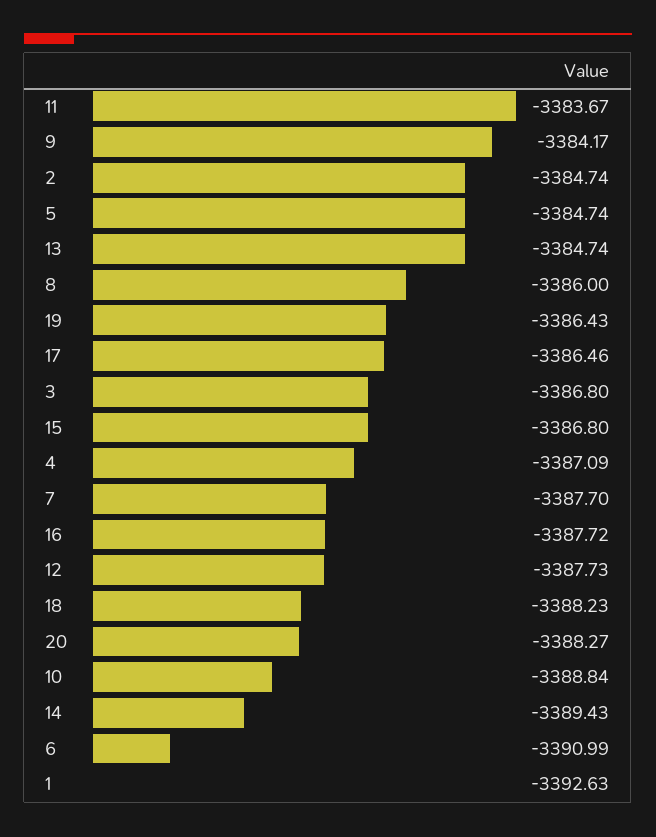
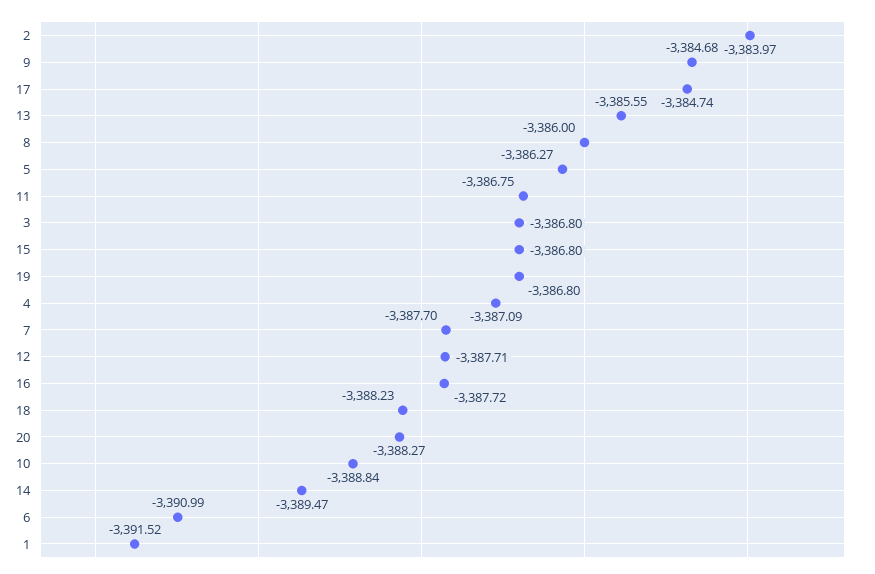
11: -3383.67 -> -3386.75
9: -3384.17 -> -3384.68
2: -3384.74 -> -3383.97
5: -3384.74 -> -3386.27
13: -3384.74 -> -3385.55
19: -3386.43 -> -3386.8
17: -3386.46 -> -3384.74
12: -3387.73 -> -3387.71
14: -3389.43 -> -3389.47
1: -3392.63 -> -3391.52

